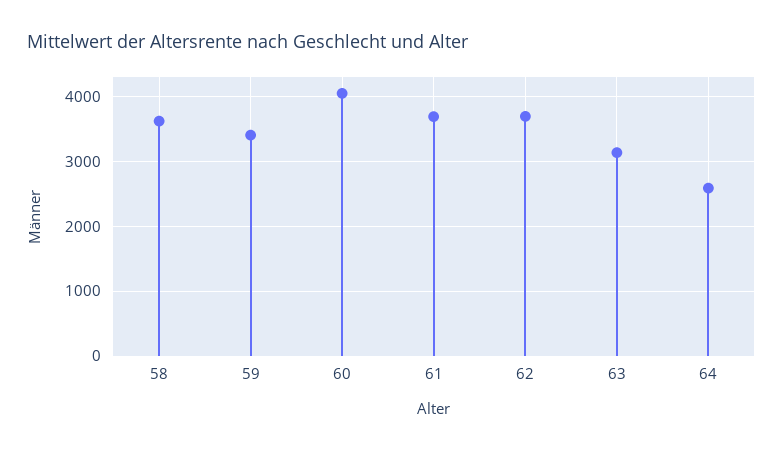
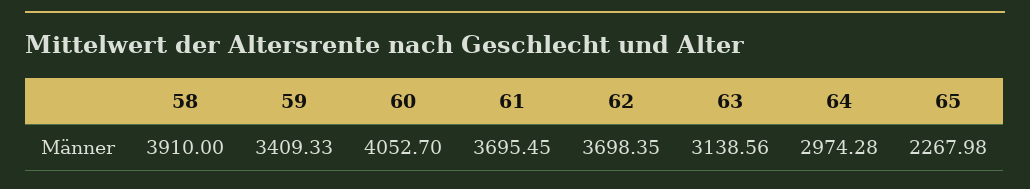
58: 3600 -> 3910
64: 2600 -> 2974.28
65: none -> 2267.98

